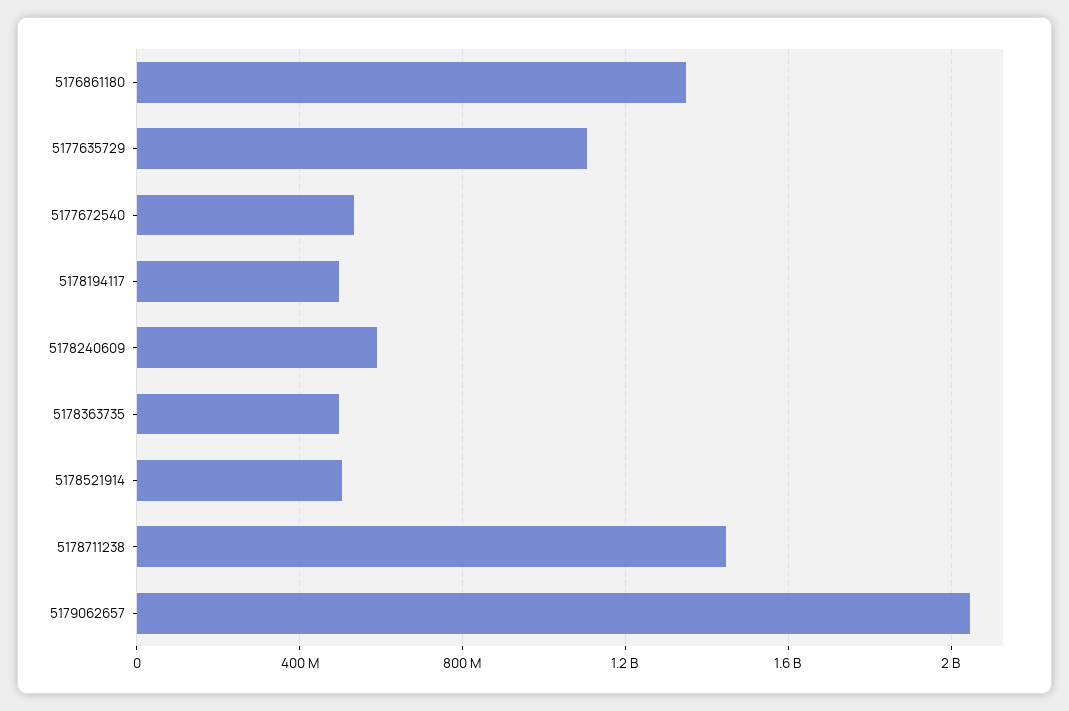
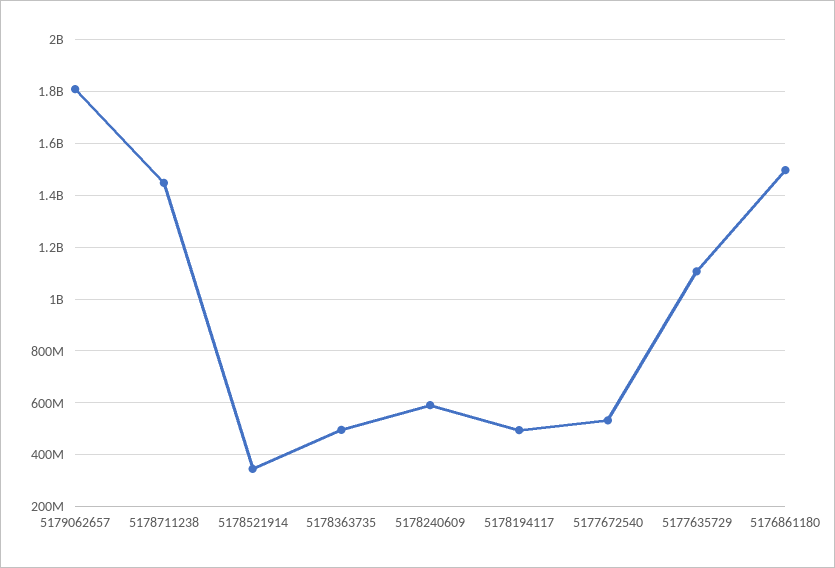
5176861180: 1350000000 -> 1500000000
5178521914: 500000000 -> 350000000
5179062657: 2050000000 -> 1800000000

